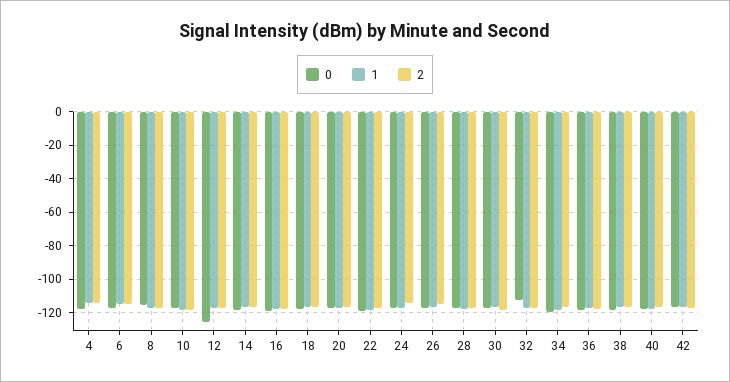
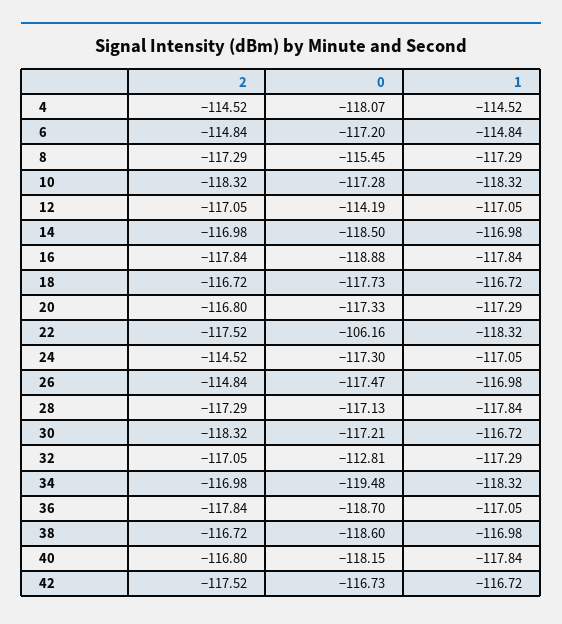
0, 12: -125 -> -114.19
0, 22: -120 -> -106.16

